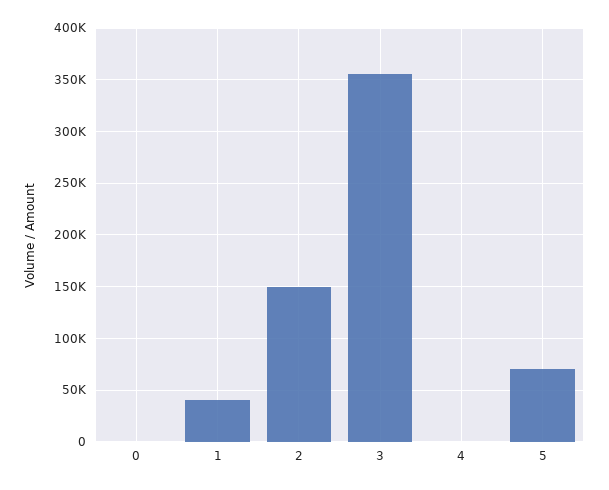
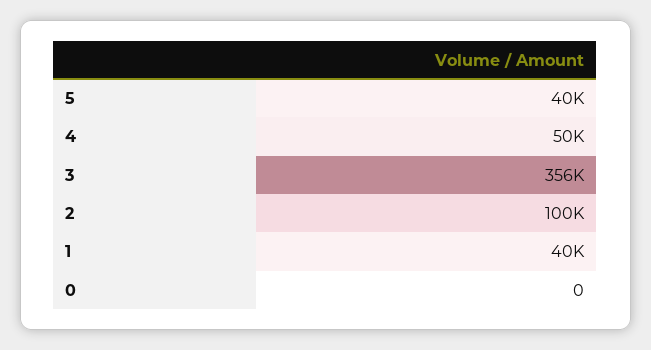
2: 150000 -> 100000
4: 0 -> 50000
5: 70000 -> 40000

